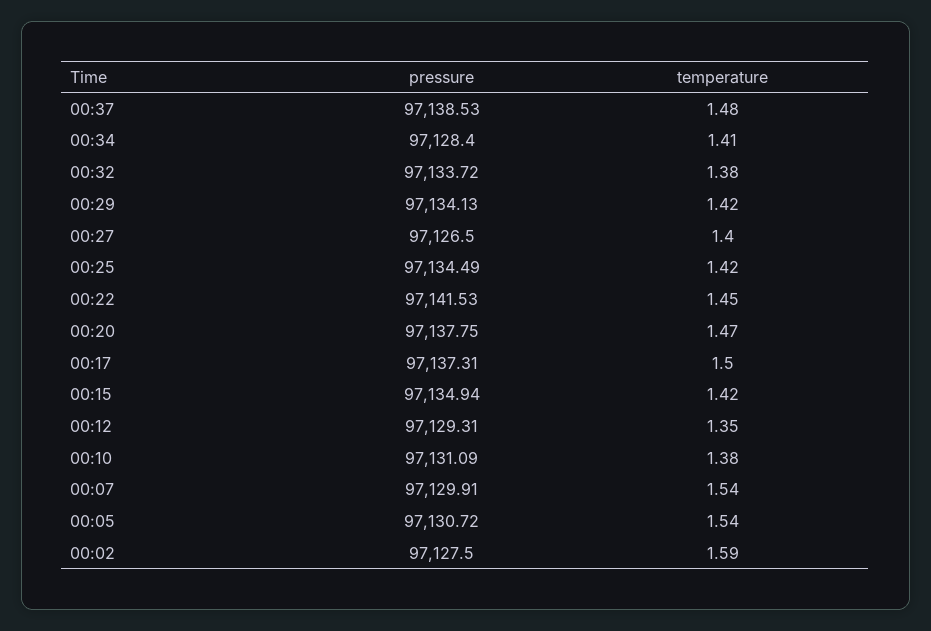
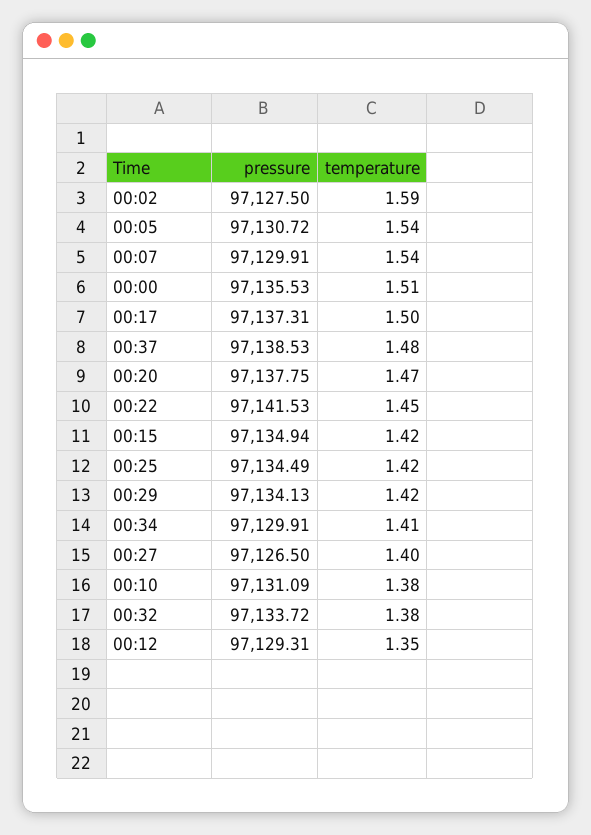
pressure, 00:34: 97128.4 -> 97129.91
pressure, 00:00: none -> 97135.53
temperature, 00:00: none -> 1.51

